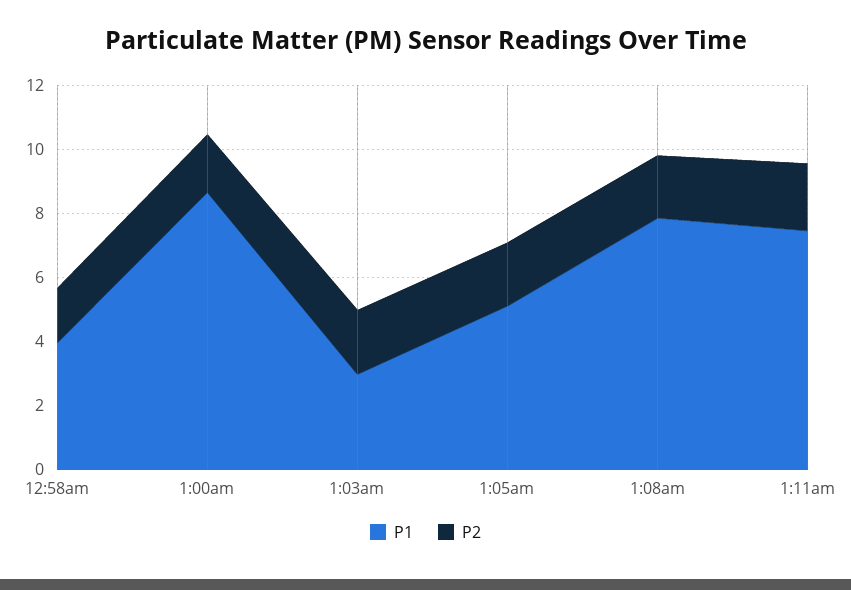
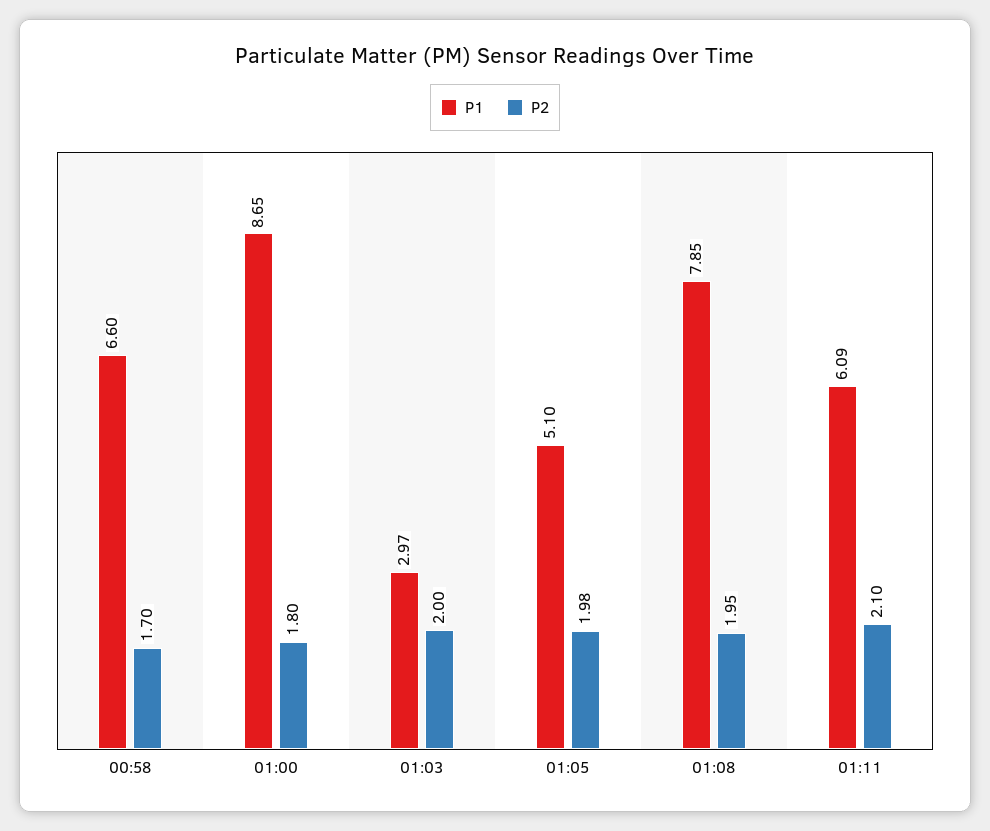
P1, 12:58am: 4 -> 6.6
P1, 1:11am: 7.5 -> 6.09

